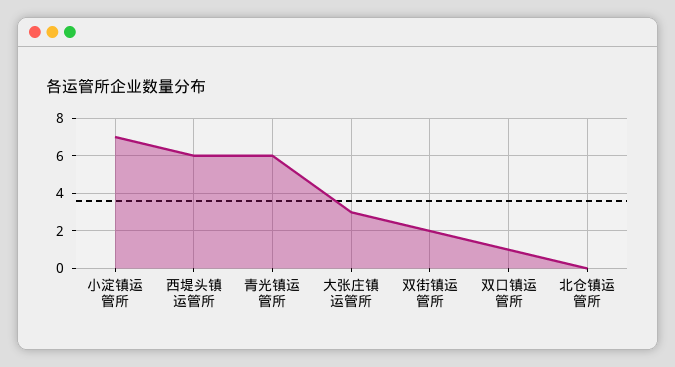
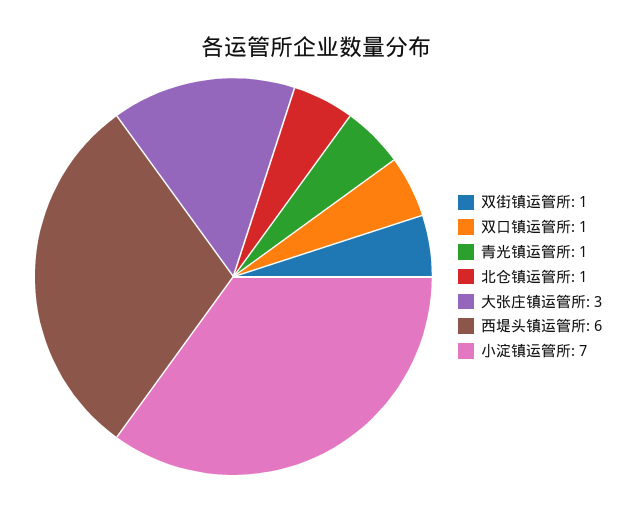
青光镇运管所: 6 -> 1
双街镇运管所: 2 -> 1
北仓镇运管所: 0 -> 1

